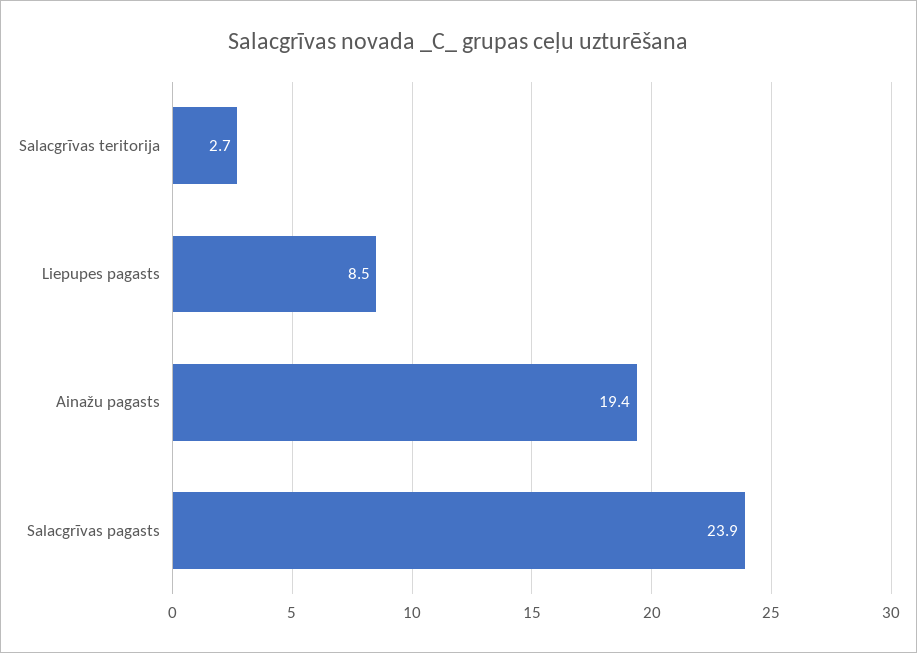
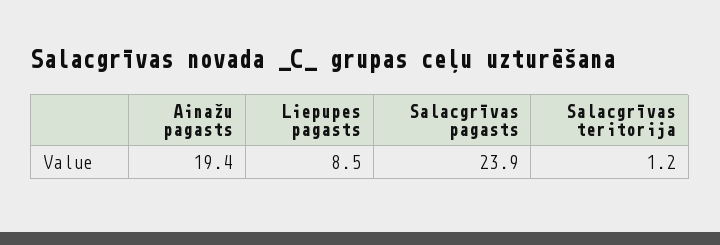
Salacgrīvas teritorija: 2.7 -> 1.2

